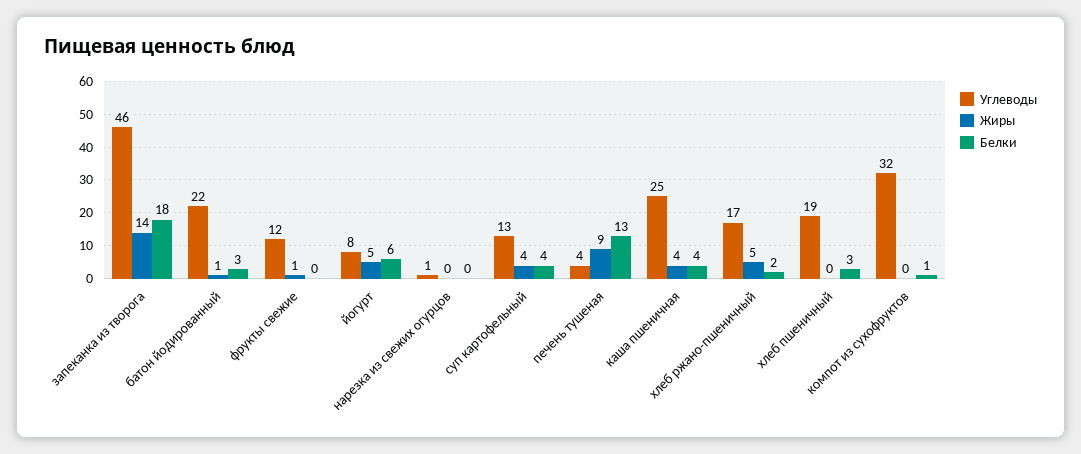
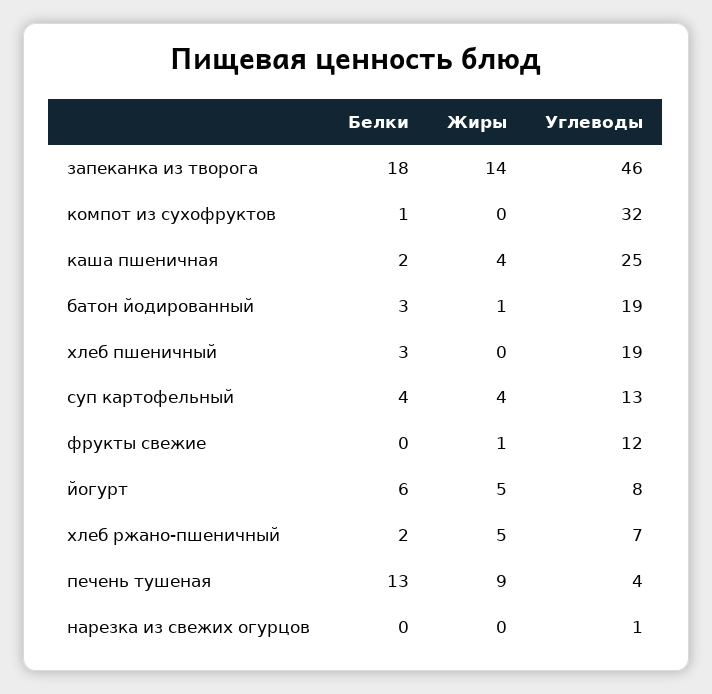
Углеводы, батон йодированный: 22 -> 19
Белки, каша пшеничная: 4 -> 2
Углеводы, хлеб ржано-пшеничный: 17 -> 7

